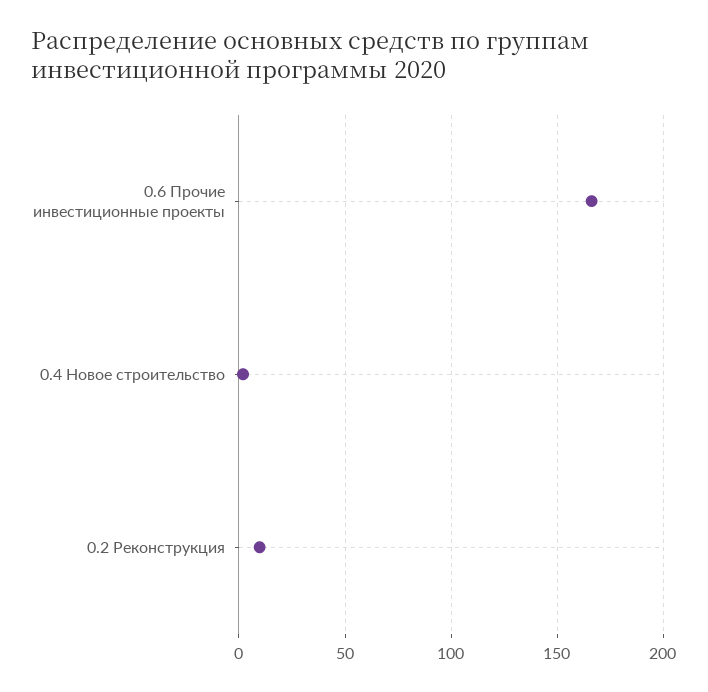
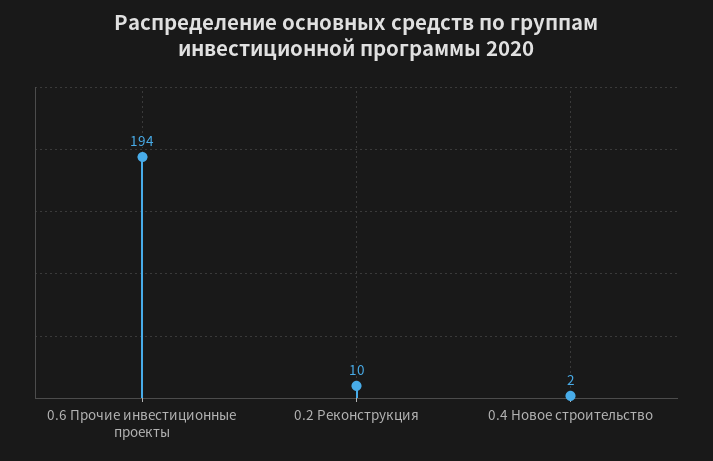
0.6 Прочие инвестиционные проекты: 165 -> 194

